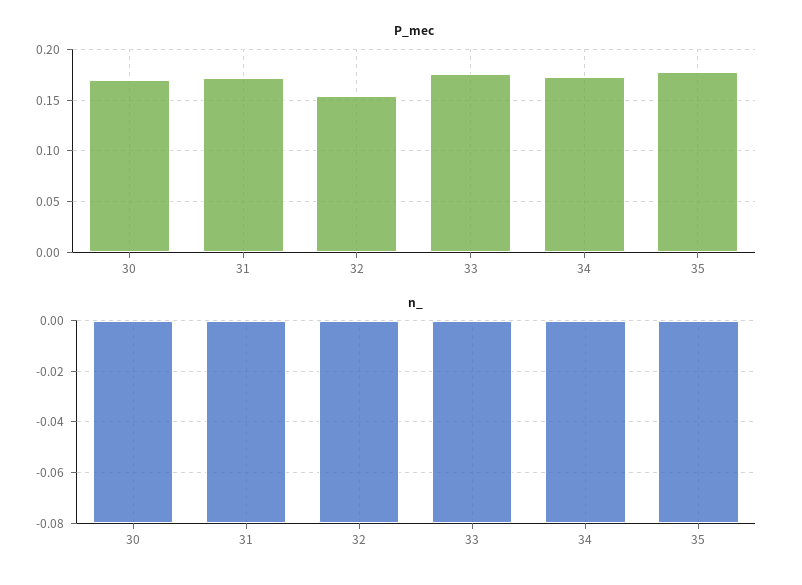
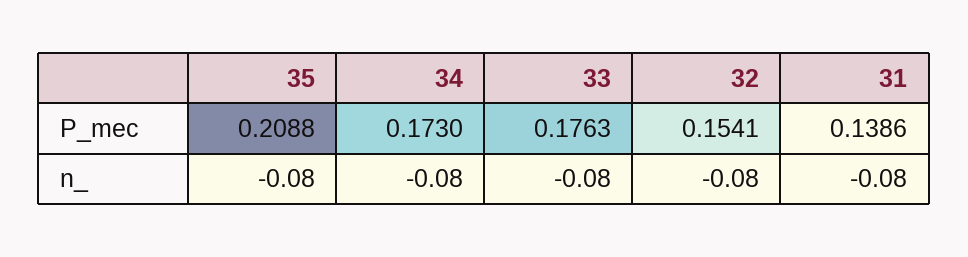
P_mec, 30: 0.17 -> none
P_mec, 31: 0.17 -> 0.1386
P_mec, 35: 0.18 -> 0.2088
n_, 30: -0.08 -> none

